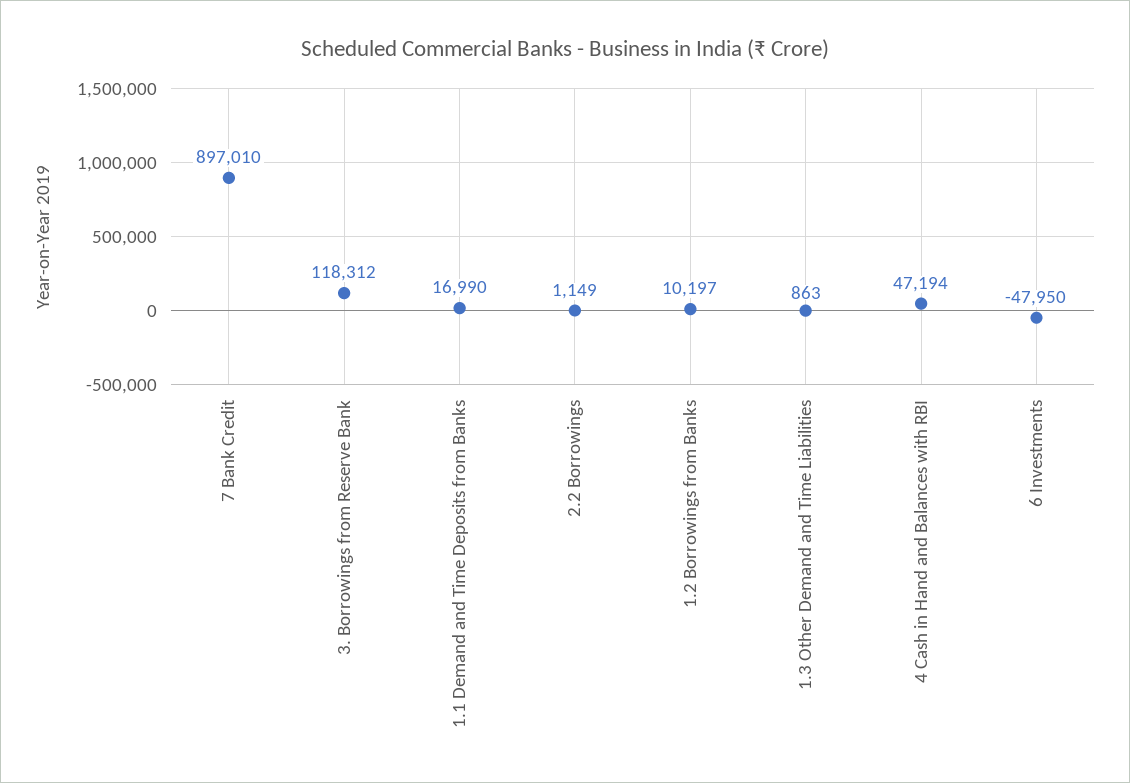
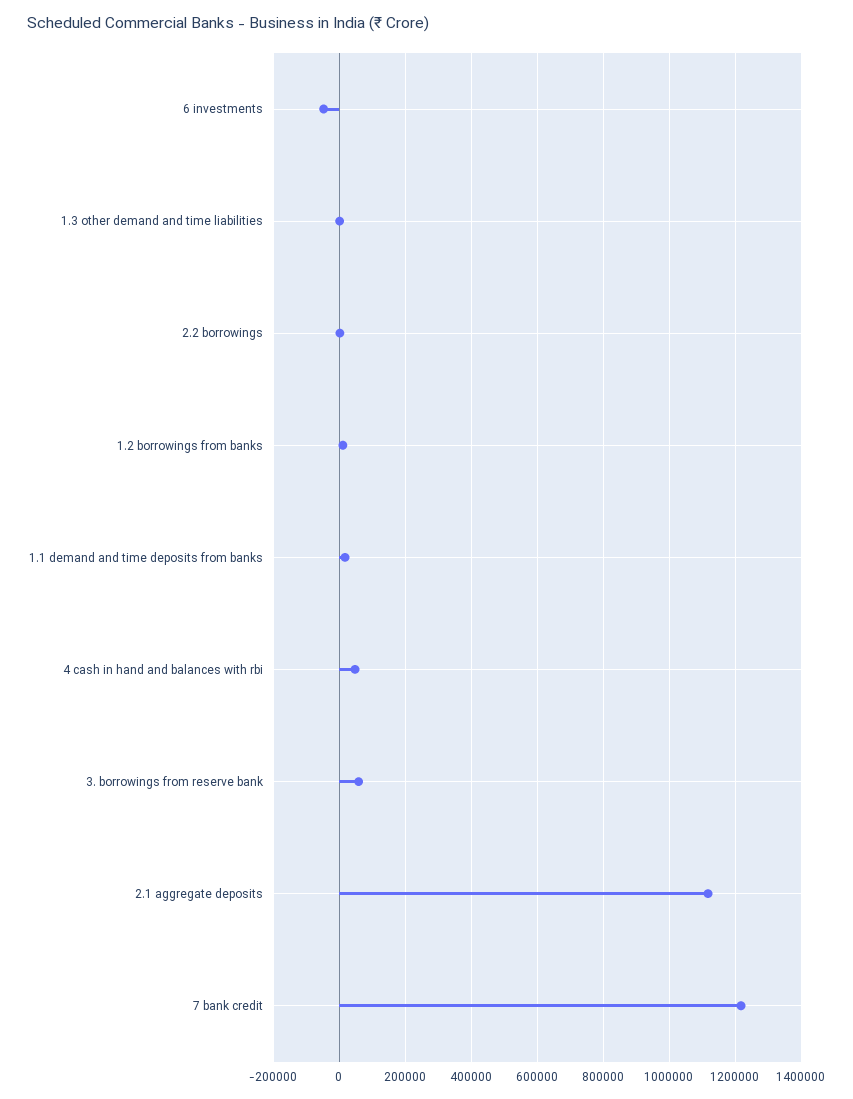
7 Bank Credit: 897010 -> 1220000
3. Borrowings from Reserve Bank: 118312 -> 60000
2.1 aggregate deposits: none -> 1120000

